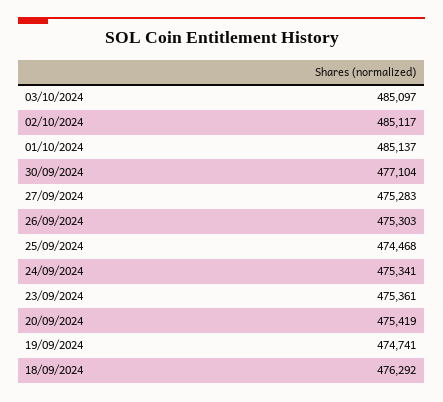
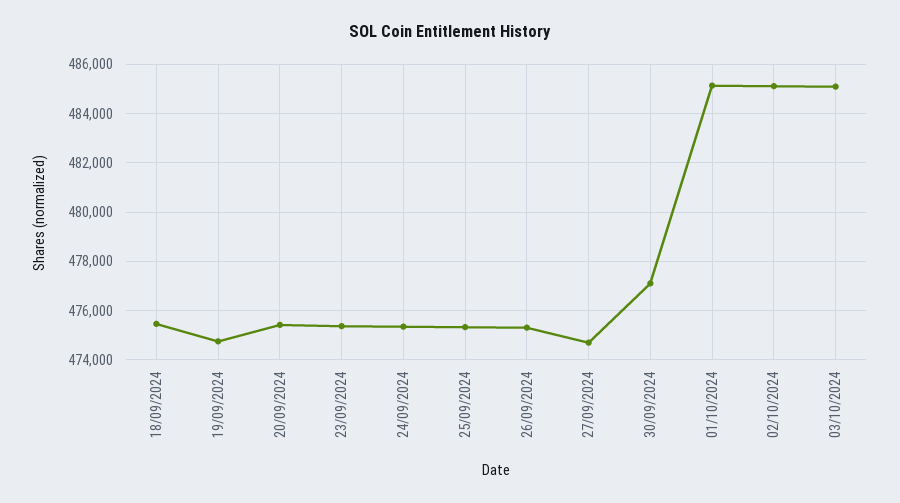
27/09/2024: 475283 -> 474750
25/09/2024: 474468 -> 475250
18/09/2024: 476292 -> 475500

